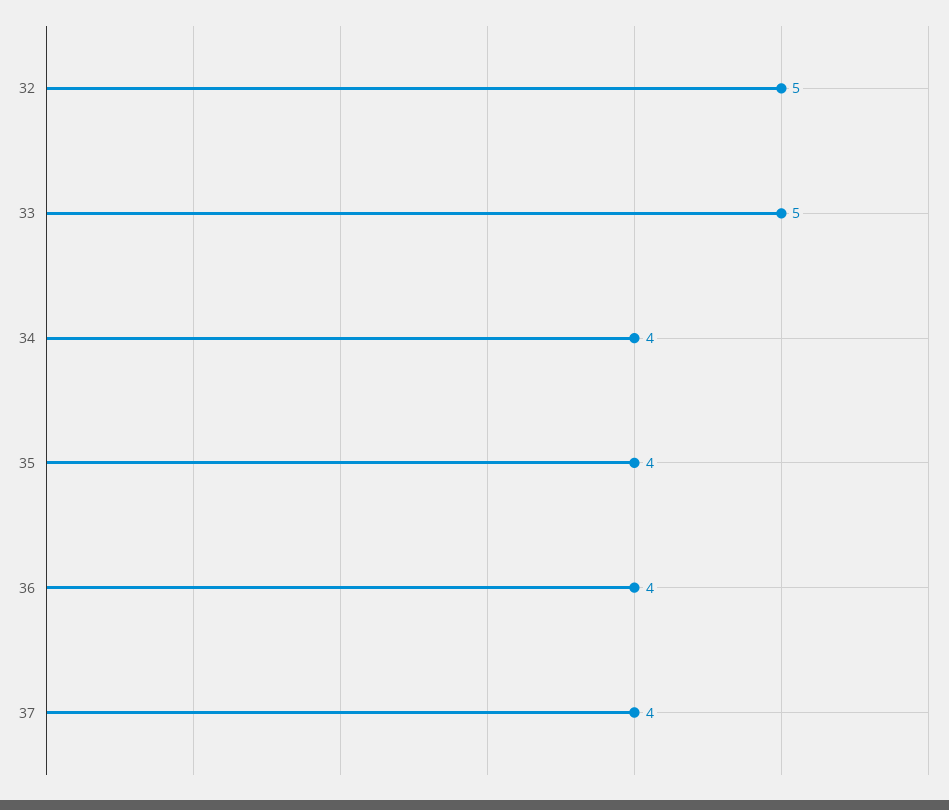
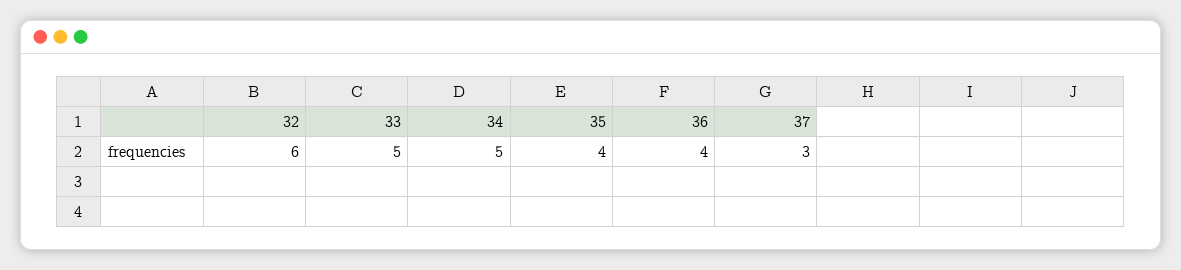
32: 5 -> 6
34: 4 -> 5
37: 4 -> 3

